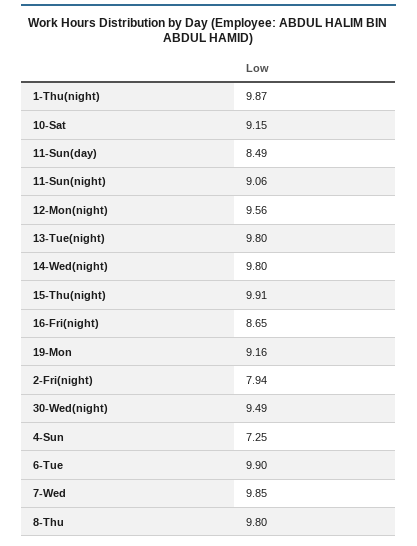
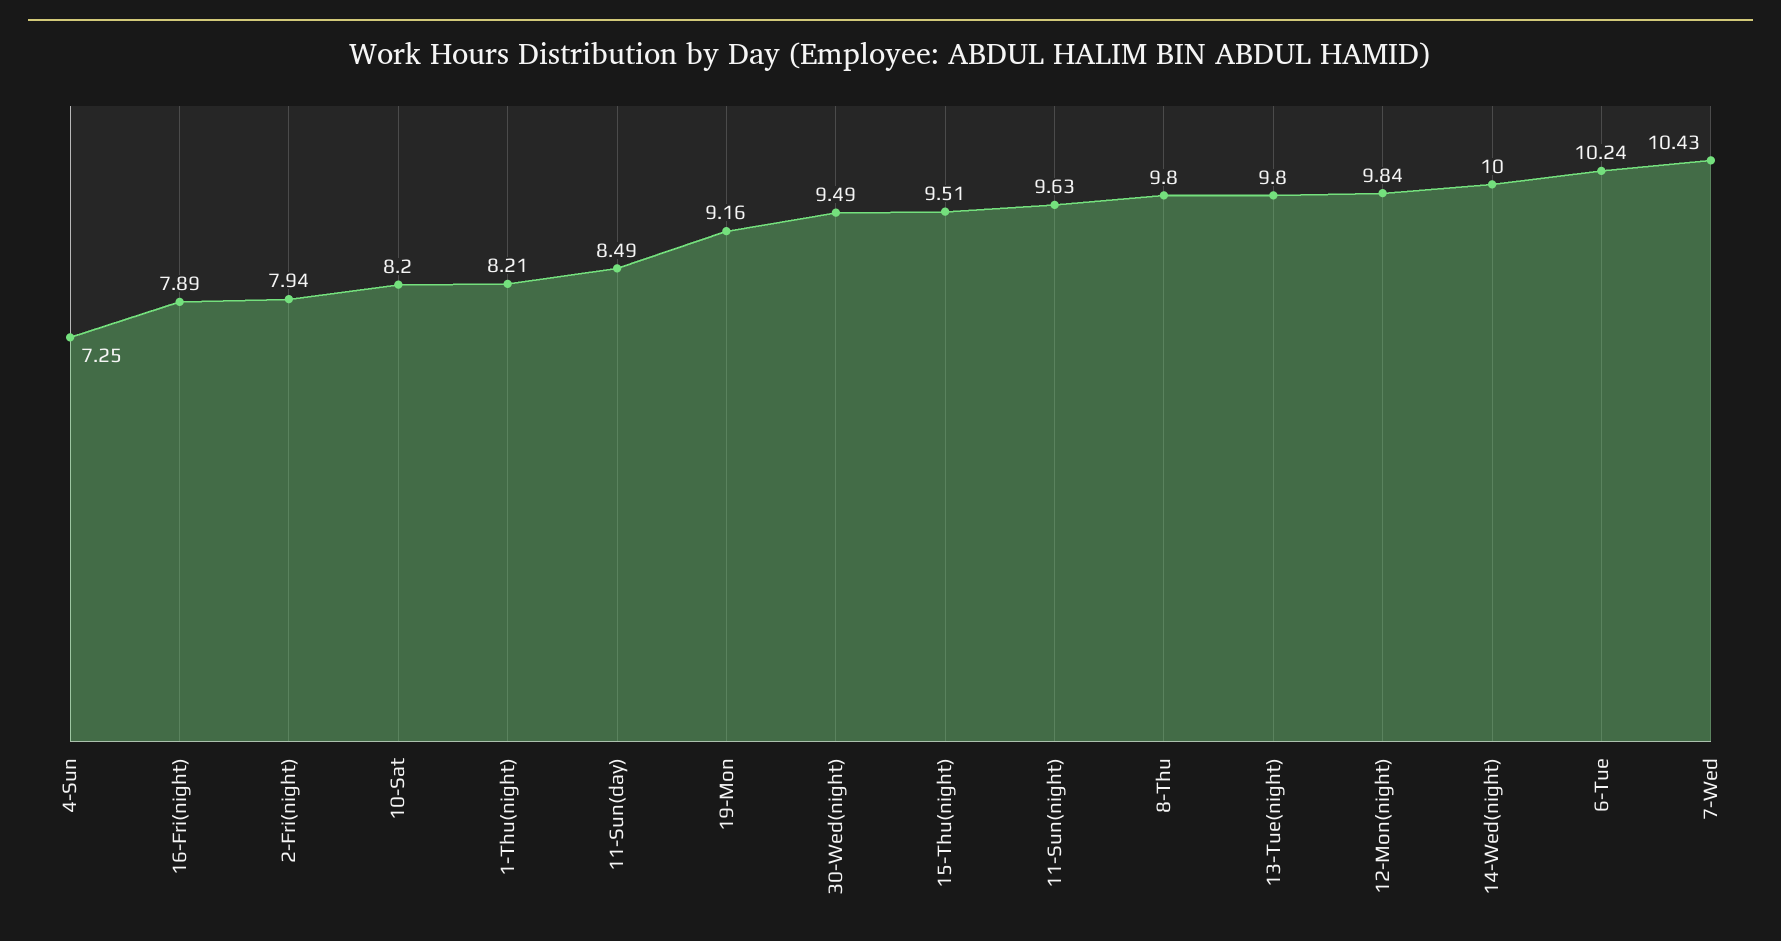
1-Thu(night): 9.87 -> 8.21
10-Sat: 9.15 -> 8.2
11-Sun(night): 9.06 -> 9.63
12-Mon(night): 9.56 -> 9.84
14-Wed(night): 9.8 -> 10
15-Thu(night): 9.91 -> 9.51
16-Fri(night): 8.65 -> 7.89
6-Tue: 9.9 -> 10.24
7-Wed: 9.85 -> 10.43

